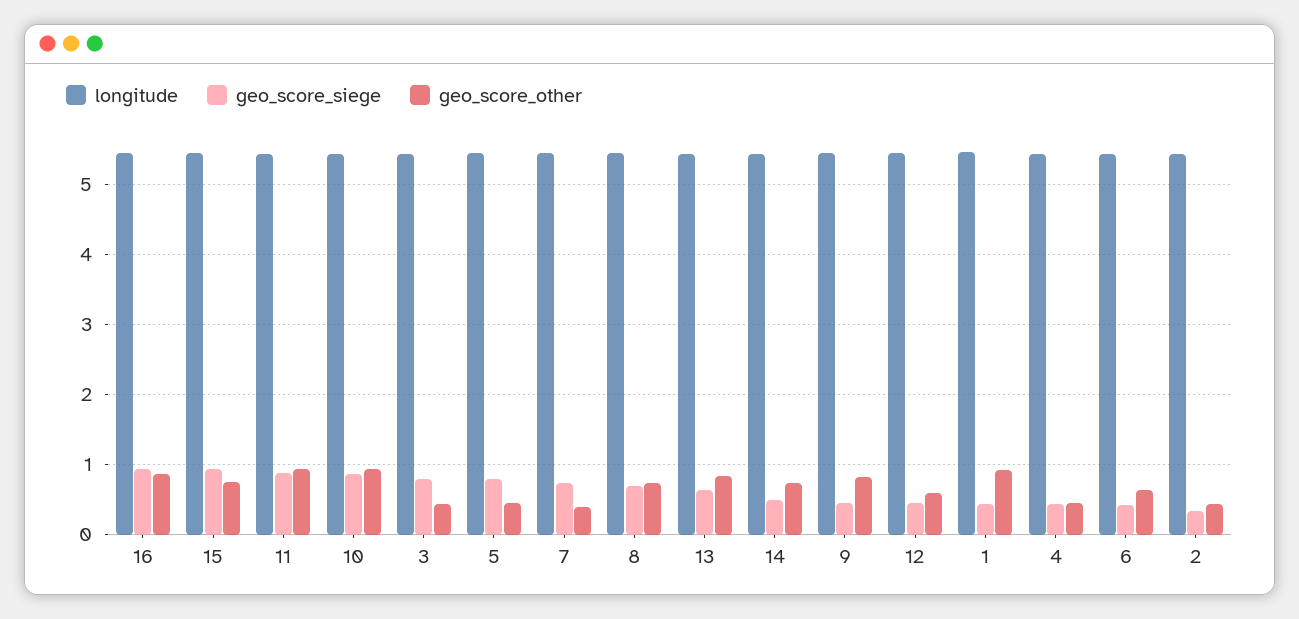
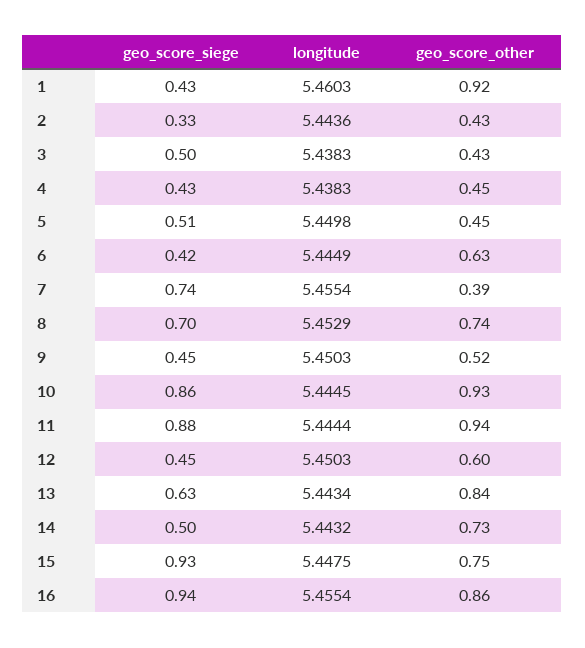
geo_score_siege, 3: 0.8 -> 0.5
geo_score_siege, 5: 0.8 -> 0.51
geo_score_other, 9: 0.8 -> 0.52

